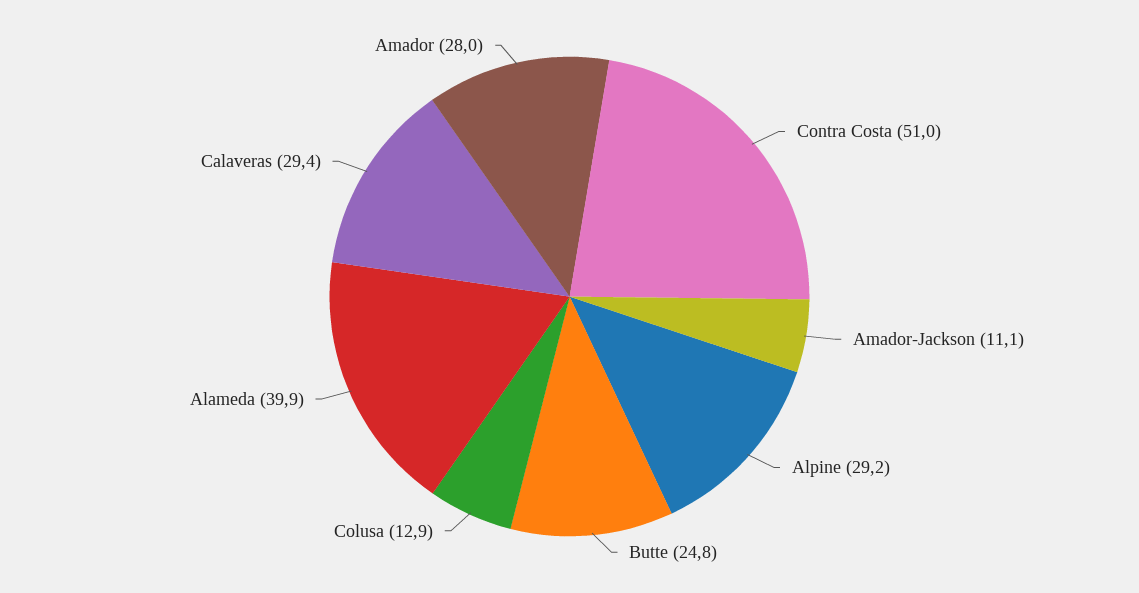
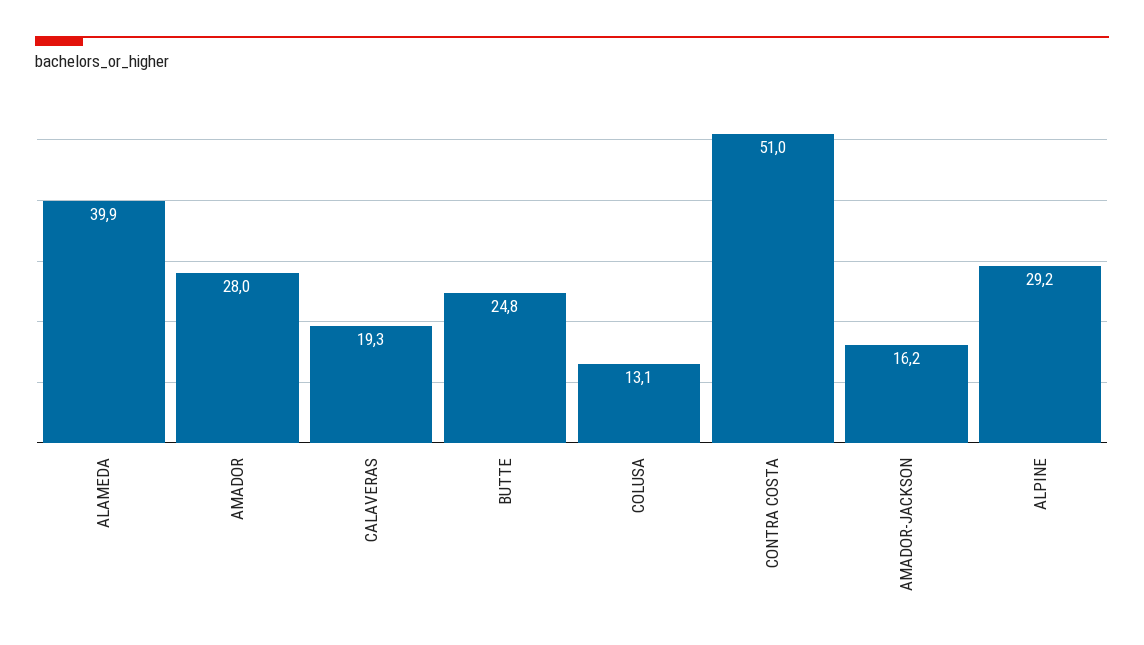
Amador-Jackson: 11.1 -> 16.2
Colusa: 12.9 -> 13.1
Calaveras: 29.4 -> 19.3

